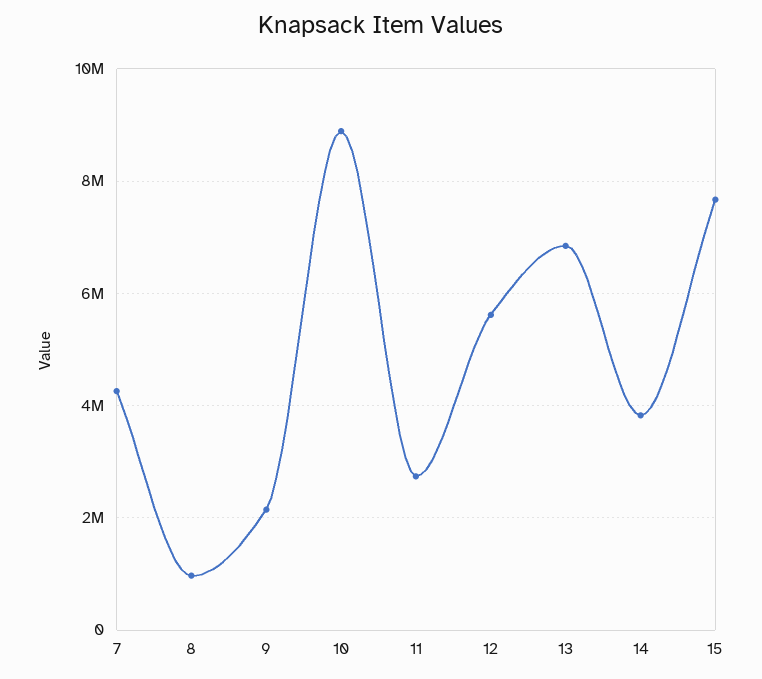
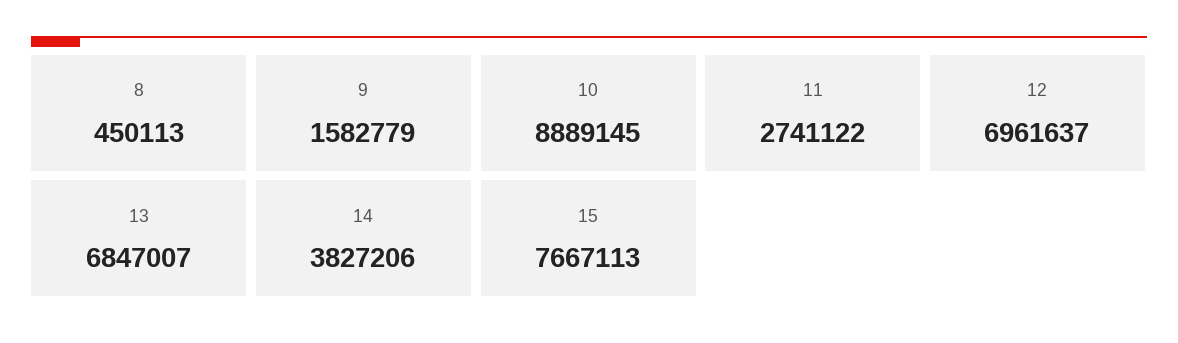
7: 4200000 -> none
8: 1000000 -> 450113
9: 2200000 -> 1582779
12: 5600000 -> 6961637

